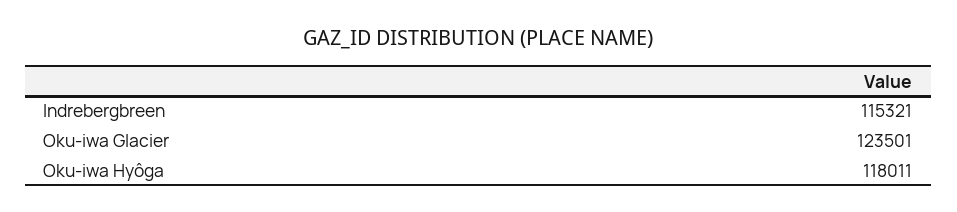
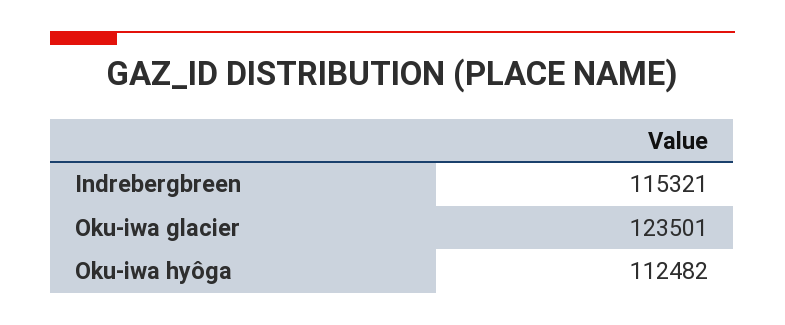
Oku-iwa Hyôga: 118011 -> 112482

